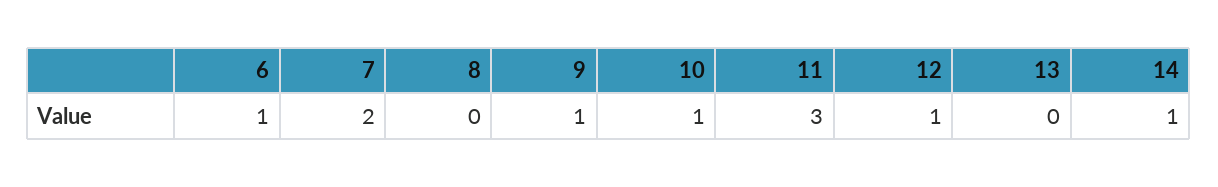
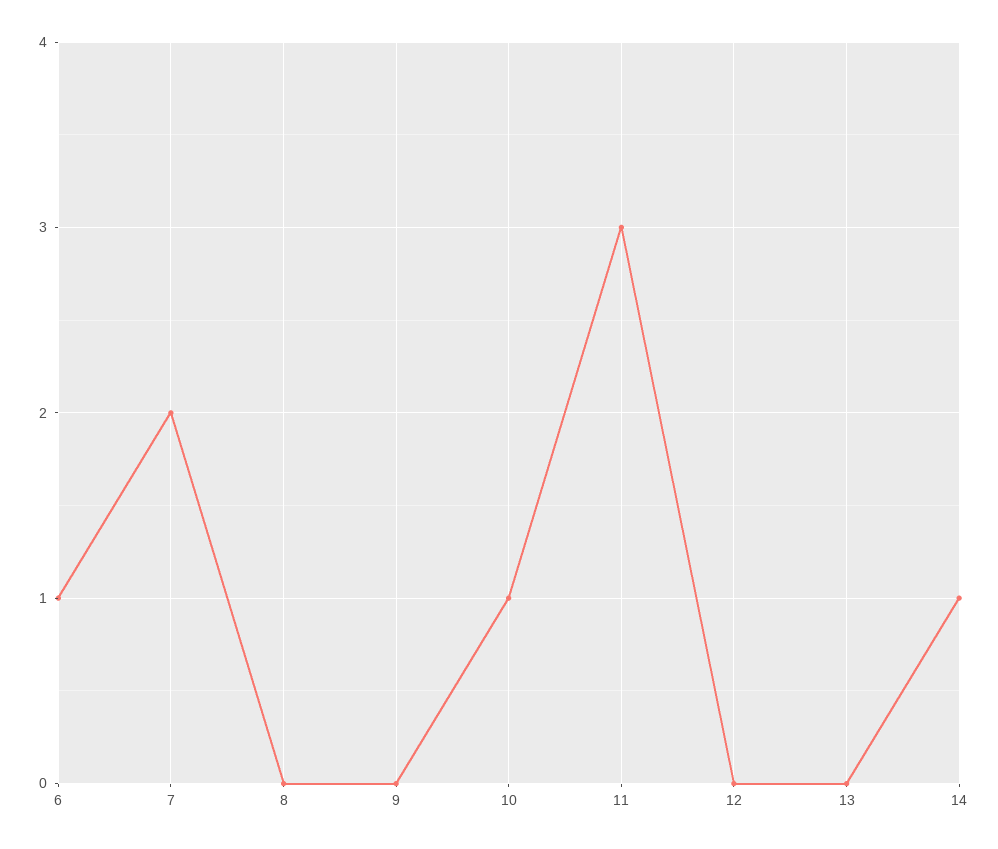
9: 1 -> 0
12: 1 -> 0

